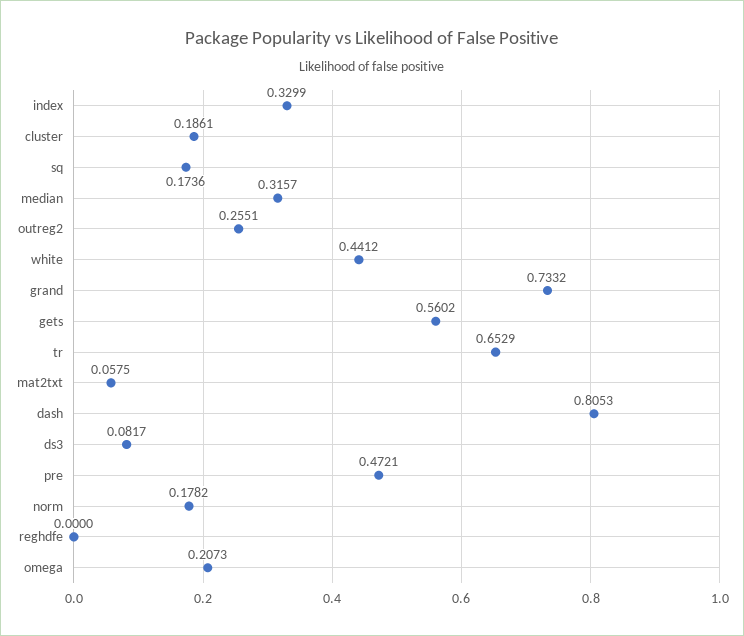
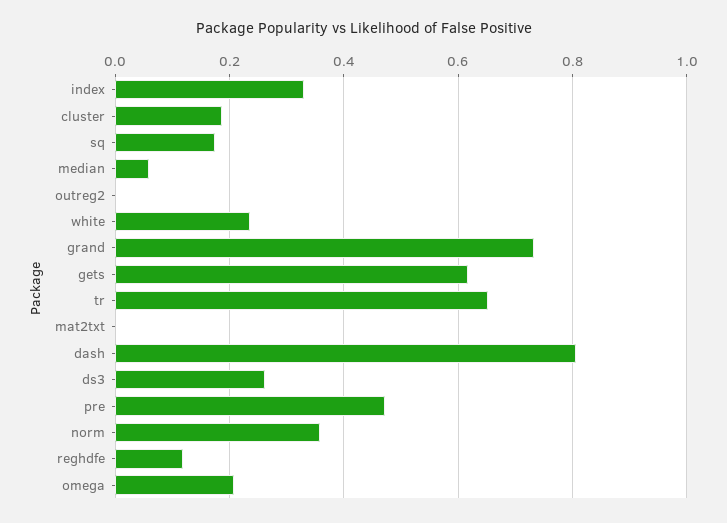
median: 0.3157 -> 0.06
outreg2: 0.2551 -> 0
white: 0.4412 -> 0.24
gets: 0.5602 -> 0.62
mat2txt: 0.0575 -> 0
ds3: 0.0817 -> 0.26
norm: 0.1782 -> 0.36
reghdfe: 0 -> 0.12

